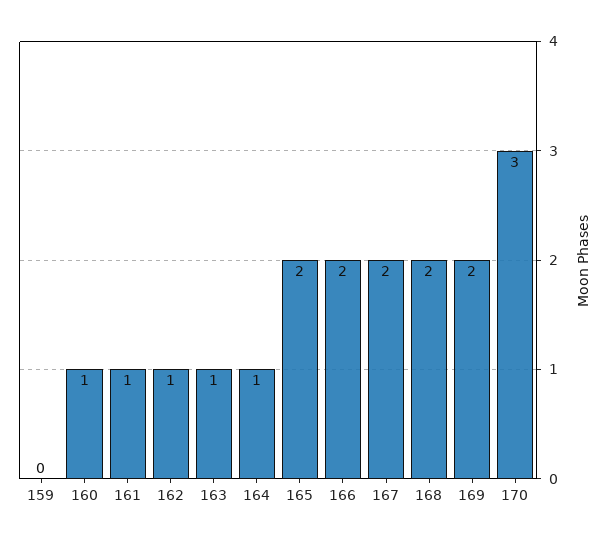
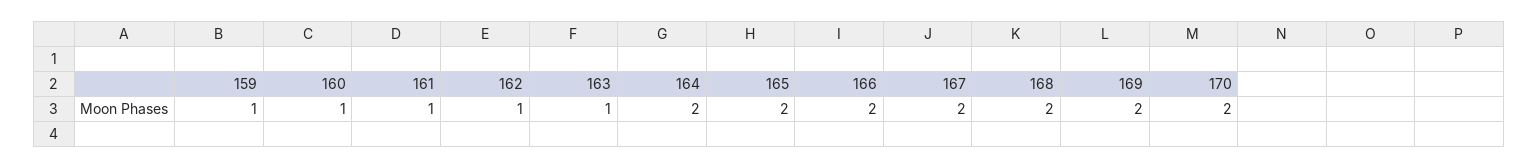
159: 0 -> 1
164: 1 -> 2
170: 3 -> 2

